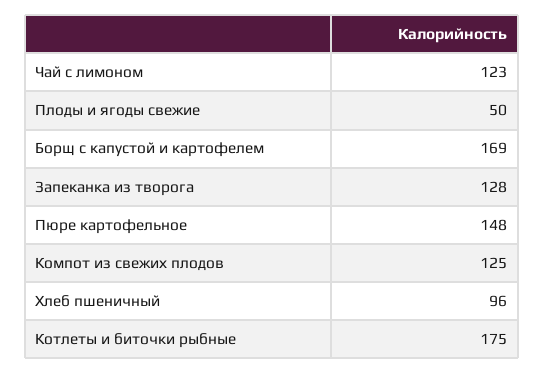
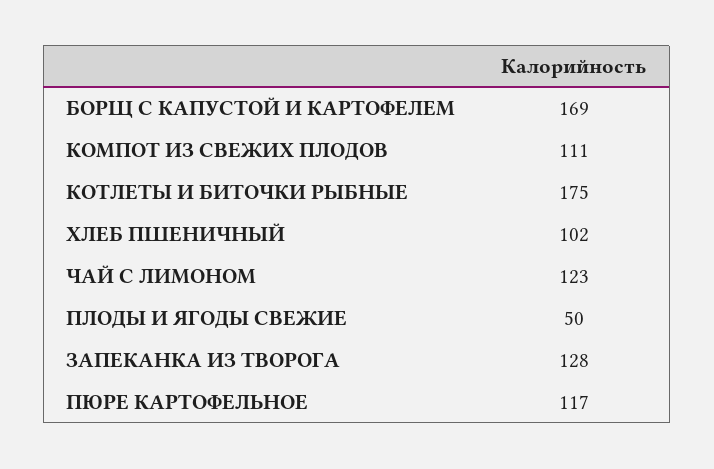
Пюре картофельное: 148 -> 117
Компот из свежих плодов: 125 -> 111
Хлеб пшеничный: 96 -> 102

